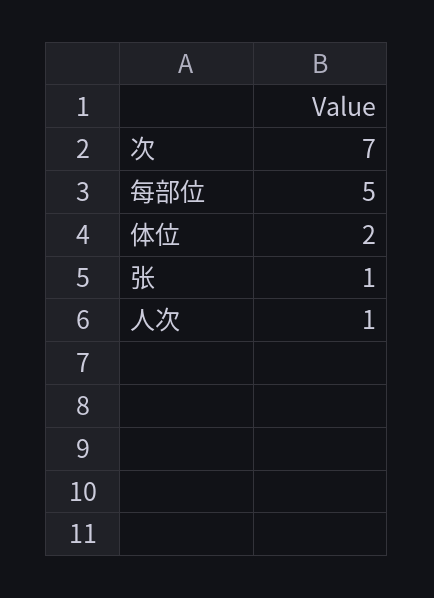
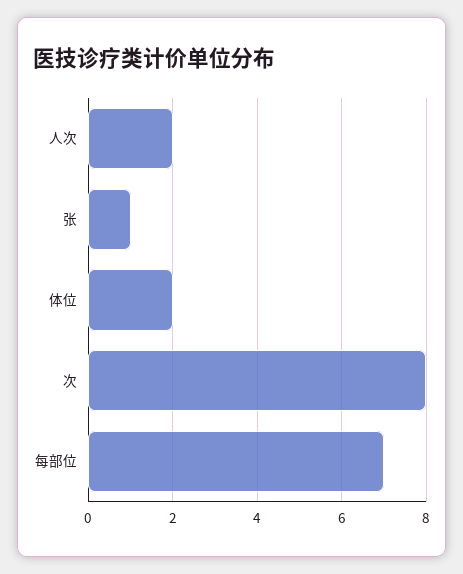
次: 7 -> 8
每部位: 5 -> 7
人次: 1 -> 2

